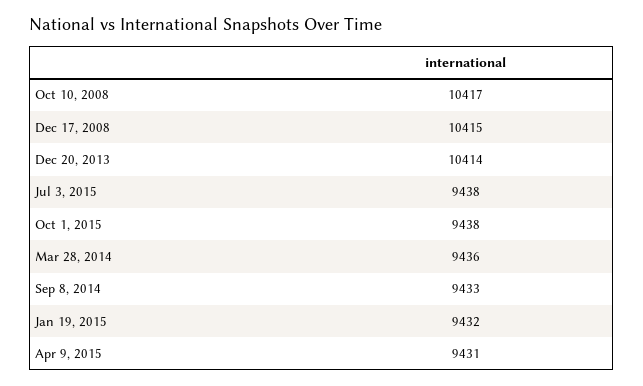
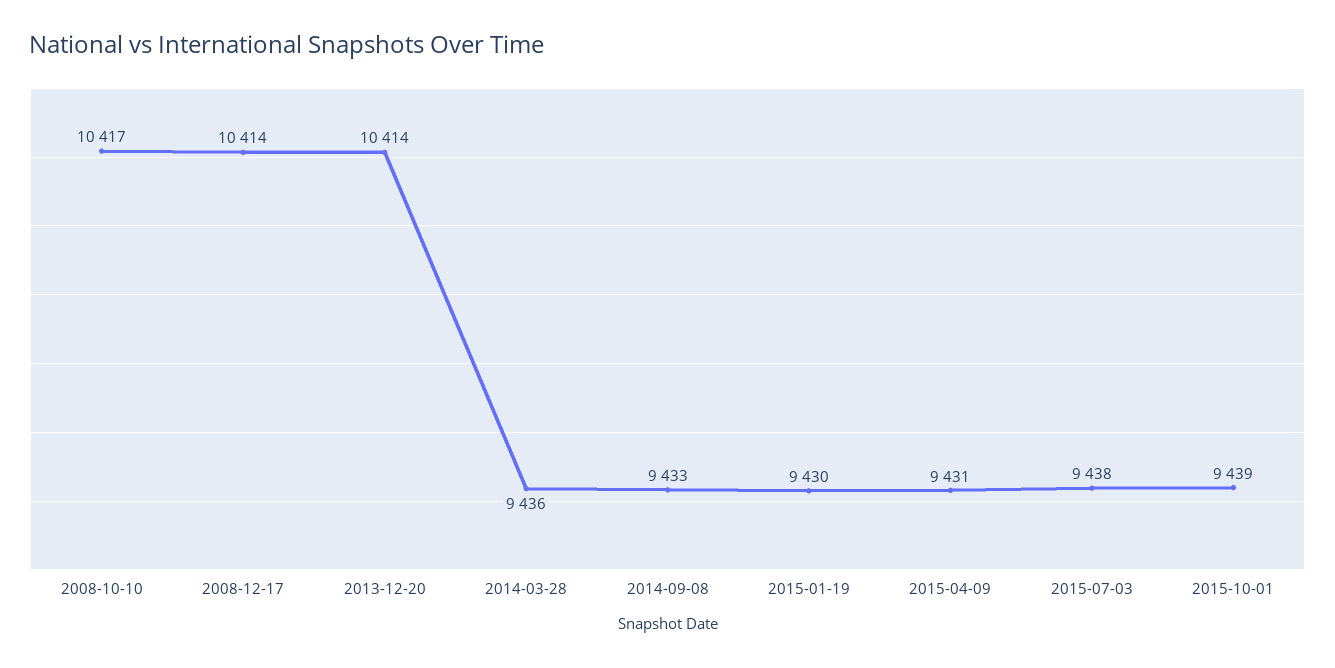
Dec 17, 2008: 10415 -> 10414
Oct 1, 2015: 9438 -> 9439
Jan 19, 2015: 9432 -> 9430

